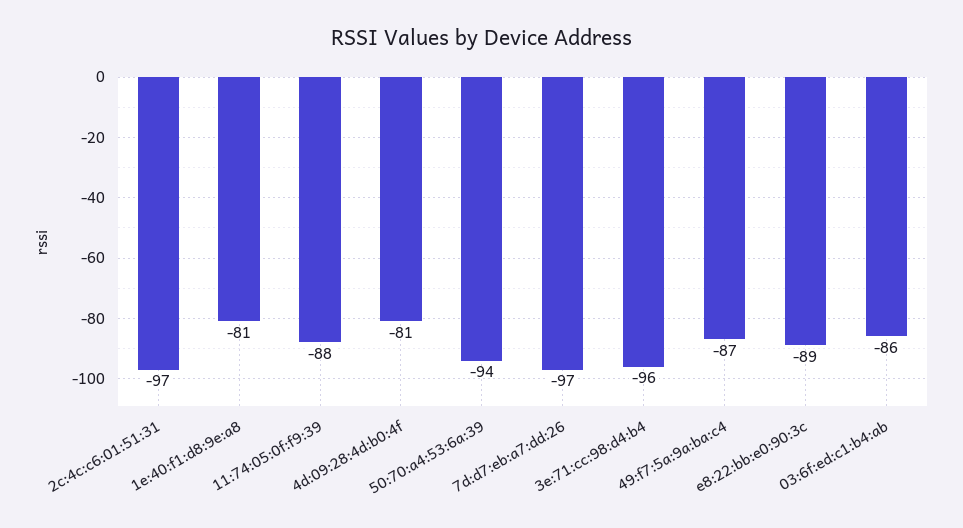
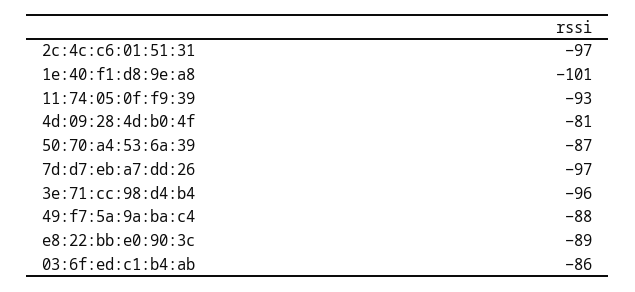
1e:40:f1:d8:9e:a8: -81 -> -101
11:74:05:0f:f9:39: -88 -> -93
50:70:a4:53:6a:39: -94 -> -87
49:f7:5a:9a:ba:c4: -87 -> -88

